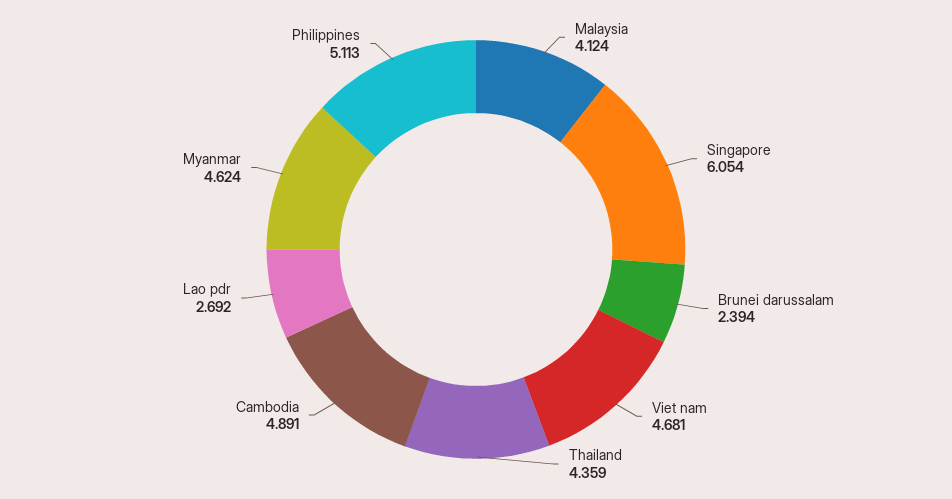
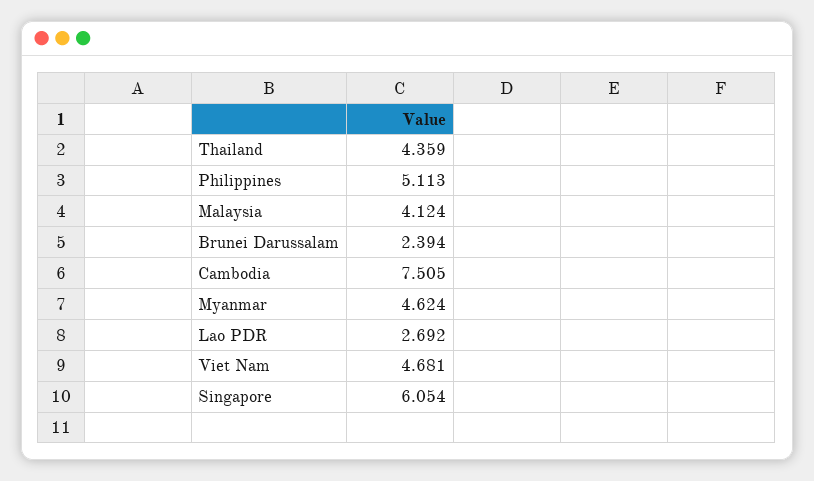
Cambodia: 4.891 -> 7.505

